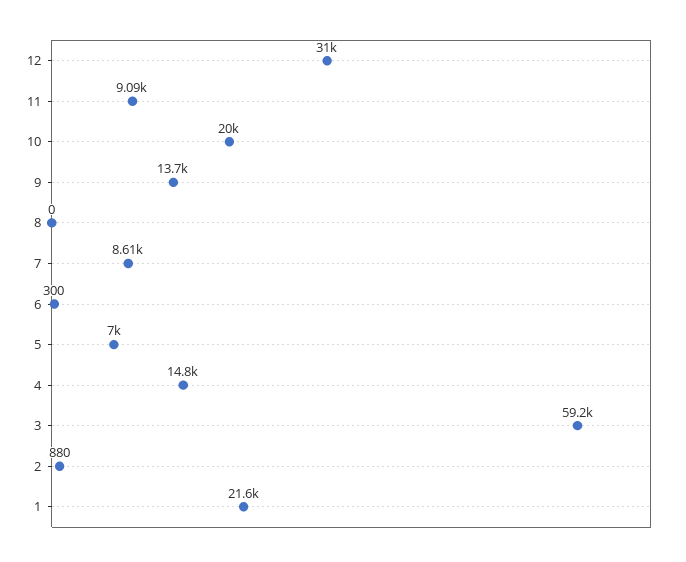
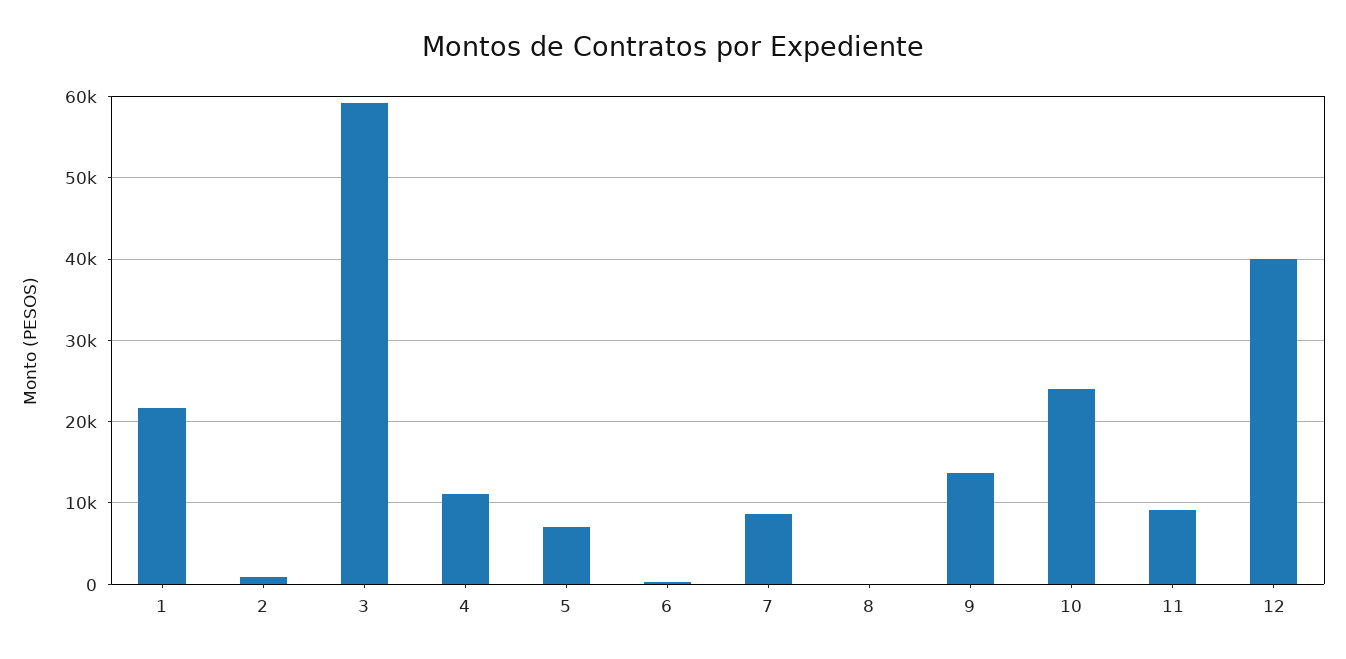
12: 31000 -> 40000
10: 20000 -> 24000
4: 14800 -> 11000

